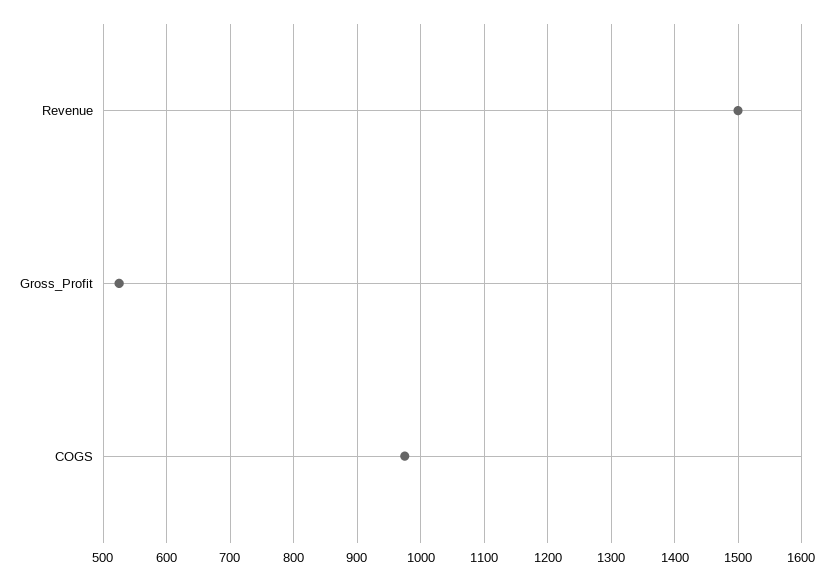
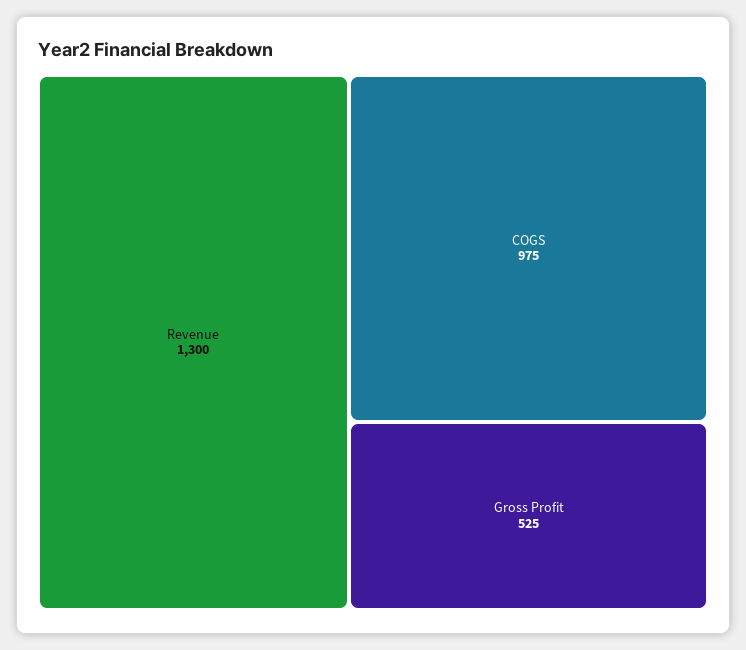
Revenue: 1500 -> 1300

